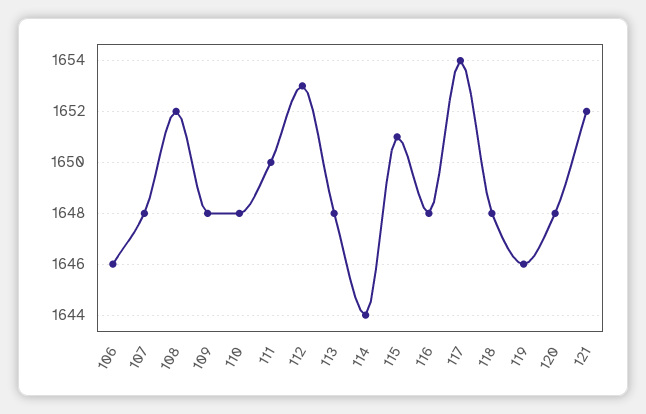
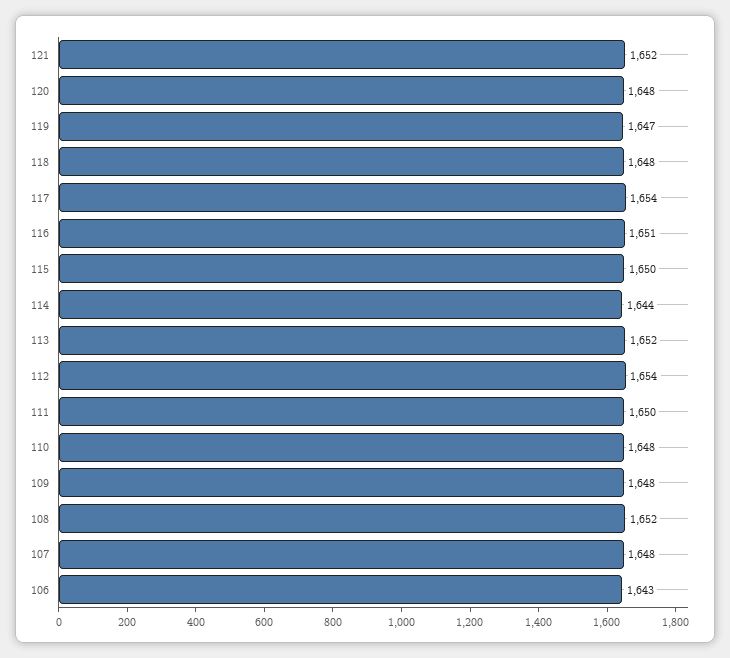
106: 1646 -> 1643
112: 1653 -> 1654
113: 1648 -> 1652
115: 1651 -> 1650
116: 1648 -> 1651
119: 1646 -> 1647

